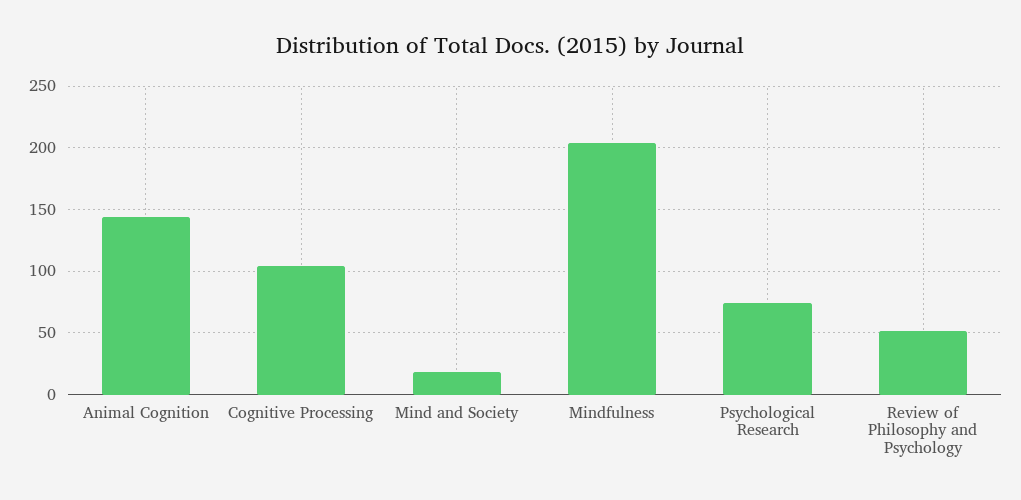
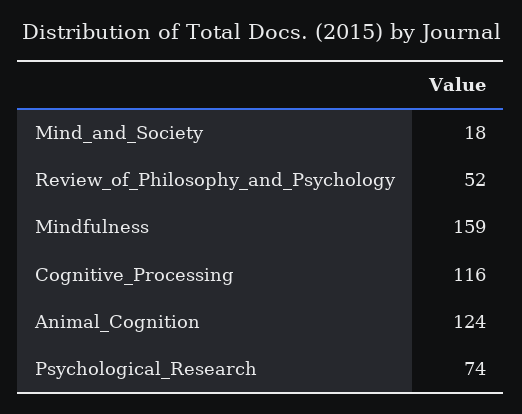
Animal Cognition: 145 -> 124
Cognitive Processing: 105 -> 116
Mindfulness: 205 -> 159

